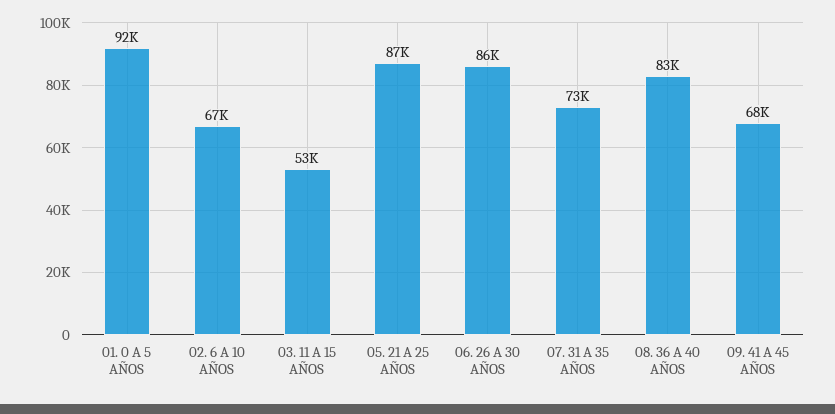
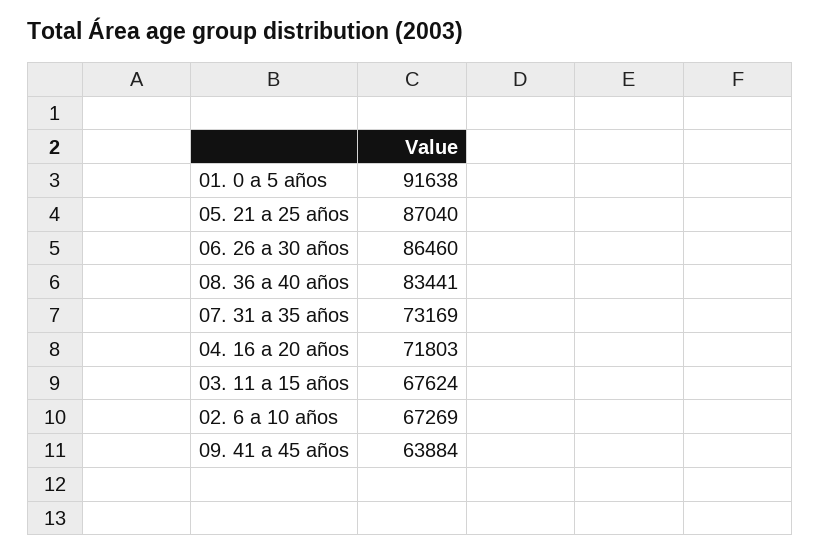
03. 11 A 15 AÑOS: 53000 -> 67624
09. 41 A 45 AÑOS: 68000 -> 63884
04. 16 a 20 años: none -> 71803

